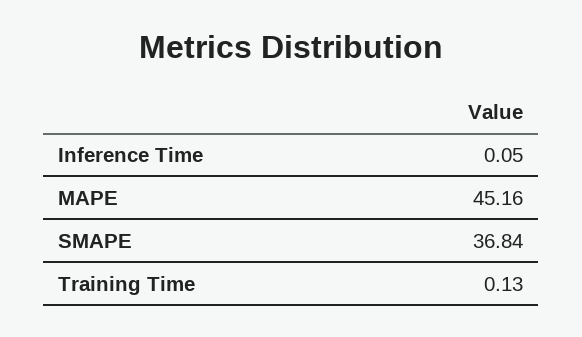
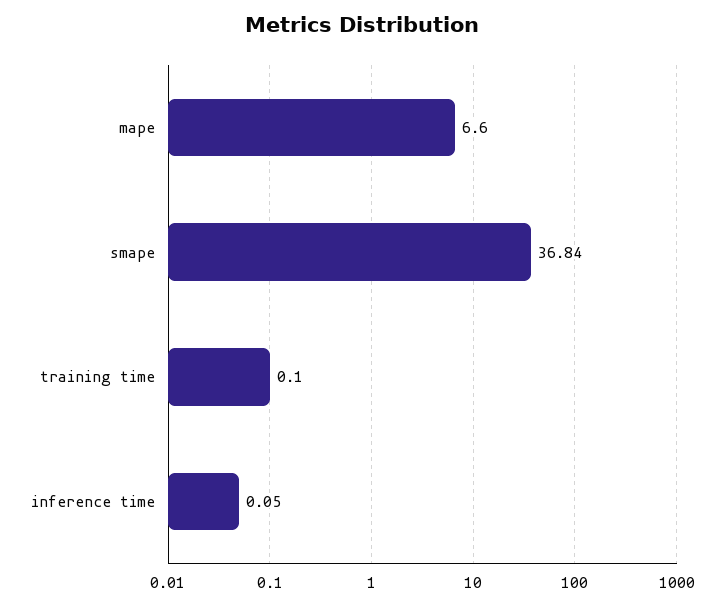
MAPE: 45.16 -> 6.6
Training Time: 0.13 -> 0.1

